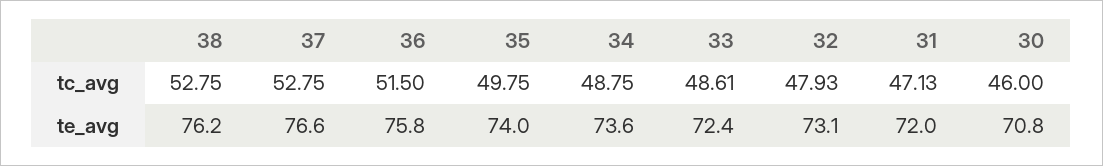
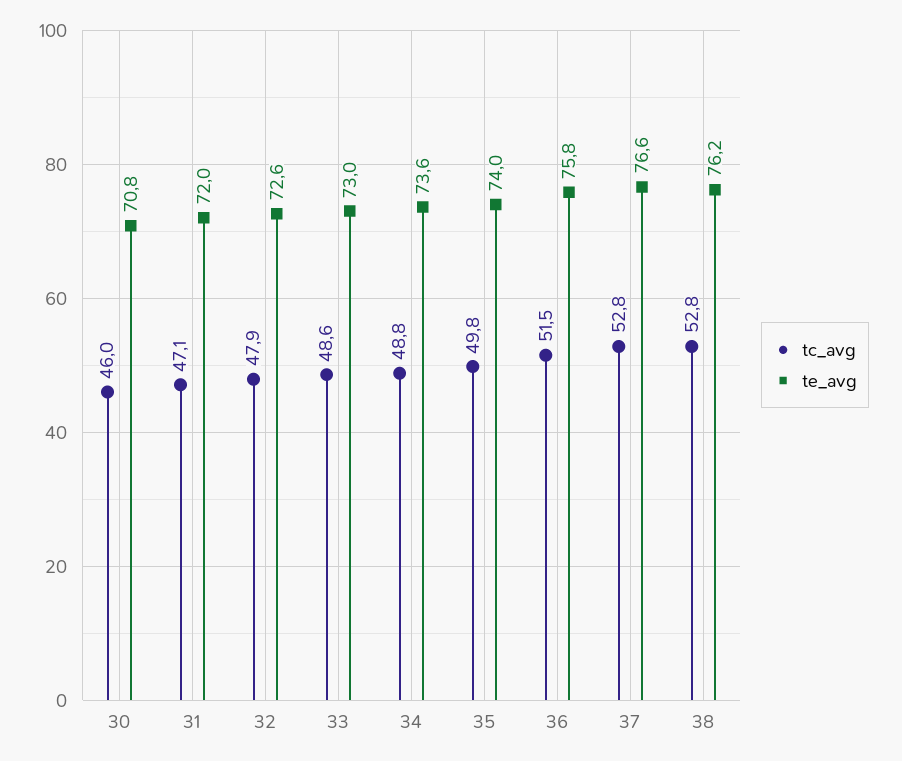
te_avg, 33: 72.4 -> 73
te_avg, 32: 73.1 -> 72.6

